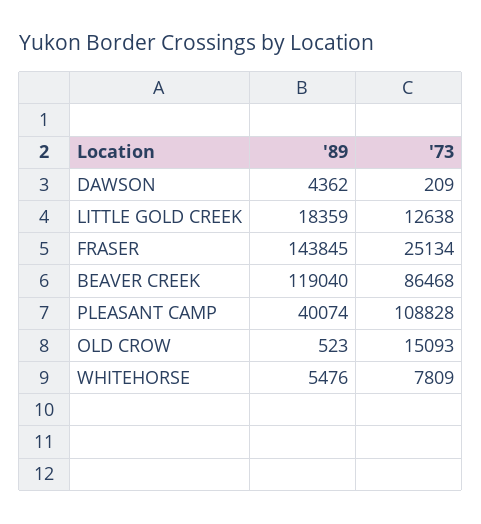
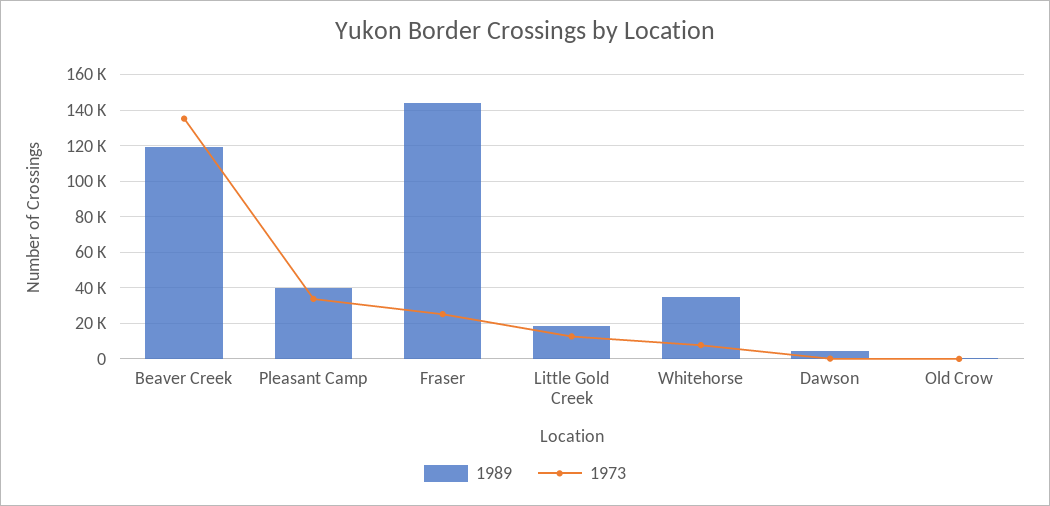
'73, BEAVER CREEK: 86468 -> 135000
'73, PLEASANT CAMP: 108828 -> 35000
'73, OLD CROW: 15093 -> 0
'89, WHITEHORSE: 5476 -> 35000

